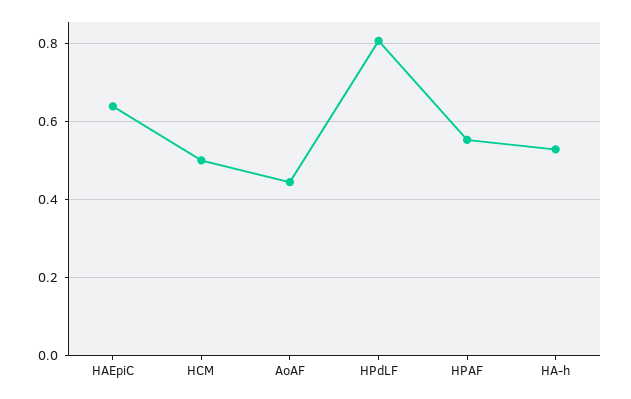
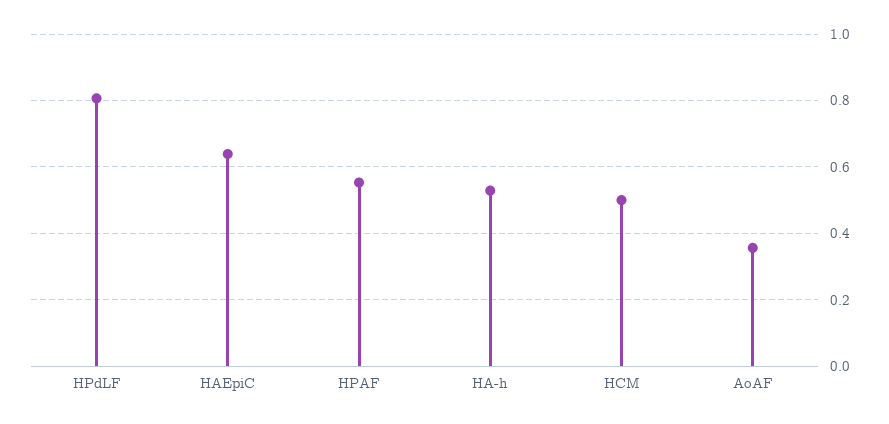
AoAF: 0.44 -> 0.36

